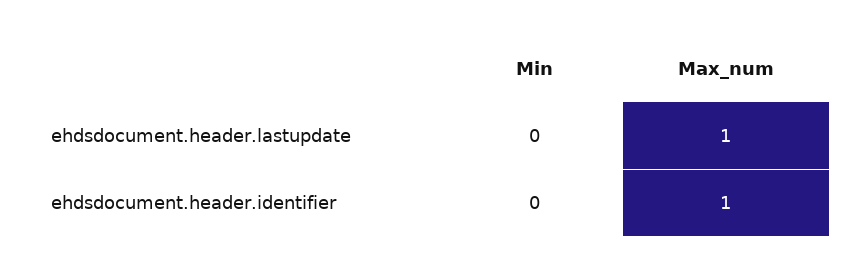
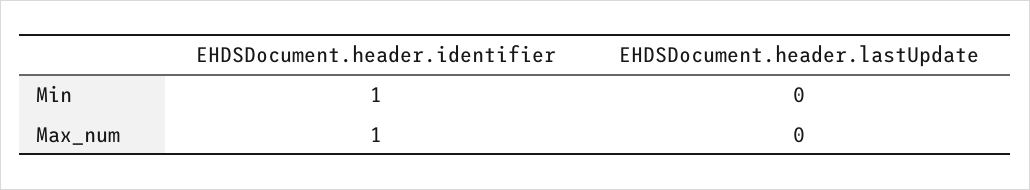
Max_num, ehdsdocument.header.lastupdate: 1 -> 0
Min, ehdsdocument.header.identifier: 0 -> 1

